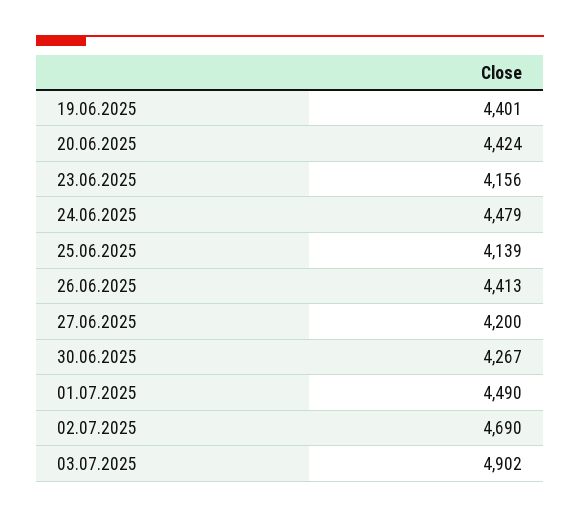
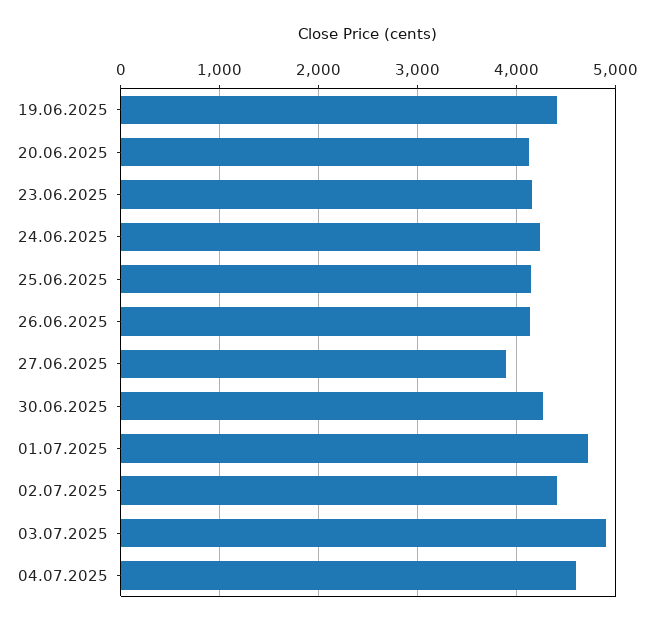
20.06.2025: 4424 -> 4100
24.06.2025: 4479 -> 4200
26.06.2025: 4413 -> 4100
27.06.2025: 4200 -> 3900
01.07.2025: 4490 -> 4700
02.07.2025: 4690 -> 4400
04.07.2025: none -> 4600

